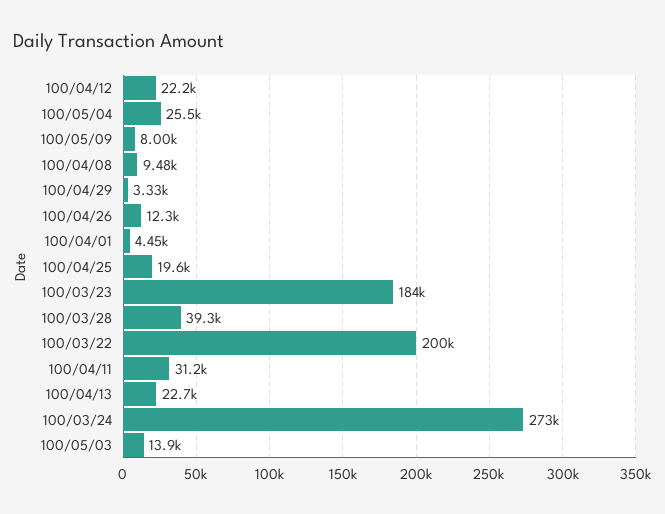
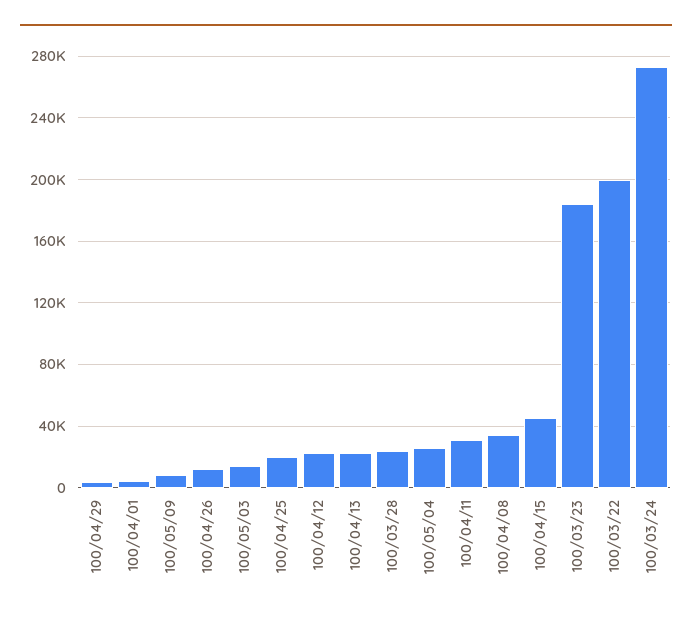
100/04/08: 9480 -> 35000
100/03/28: 39300 -> 25000
100/04/15: none -> 45000

